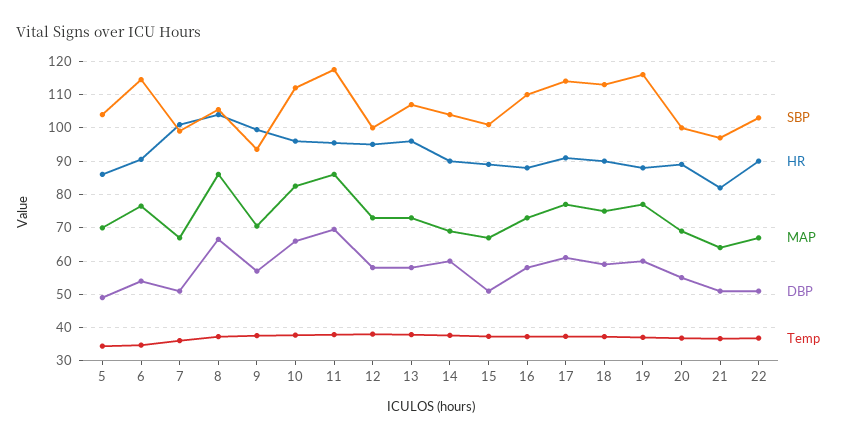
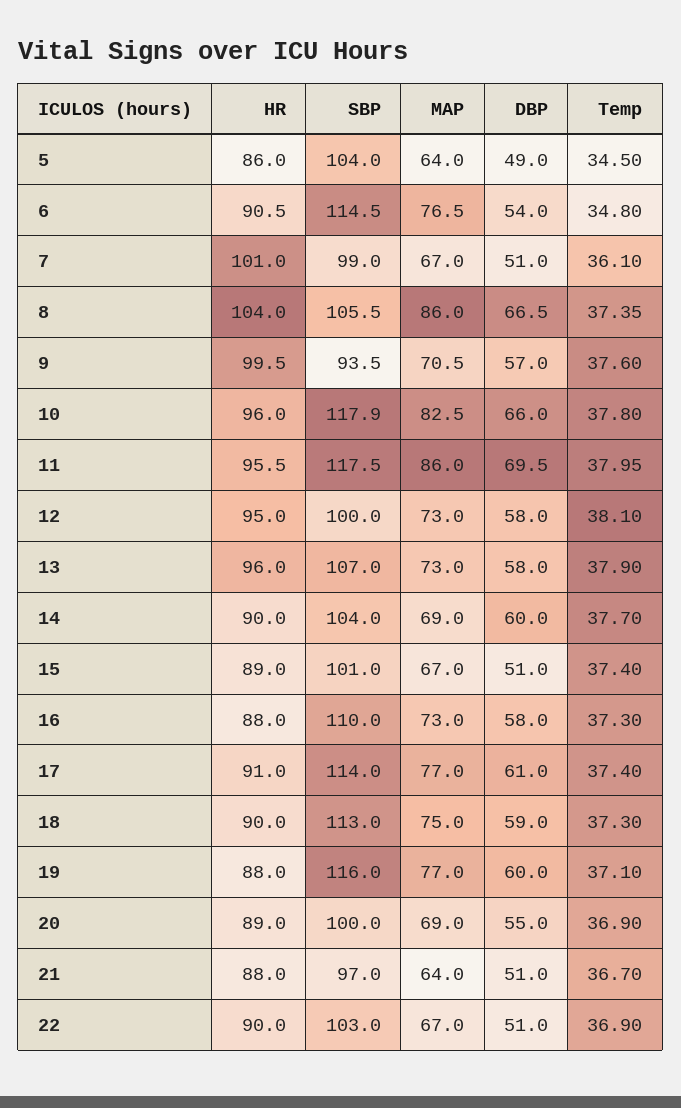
MAP, 5: 70 -> 64
SBP, 10: 112 -> 117.9
HR, 21: 82 -> 88

